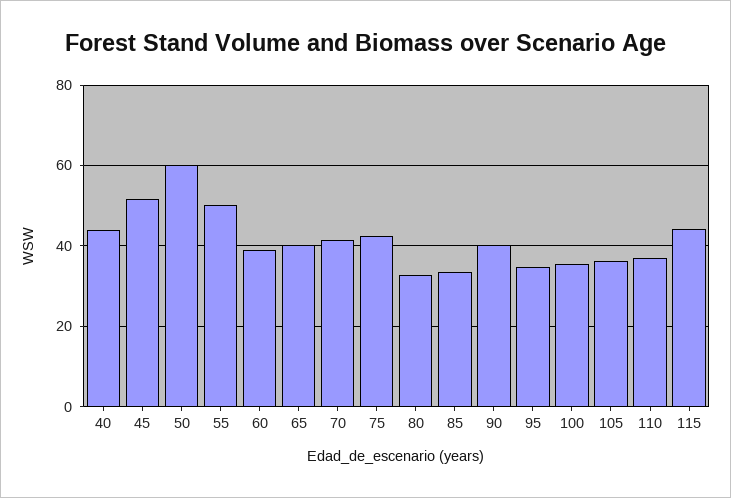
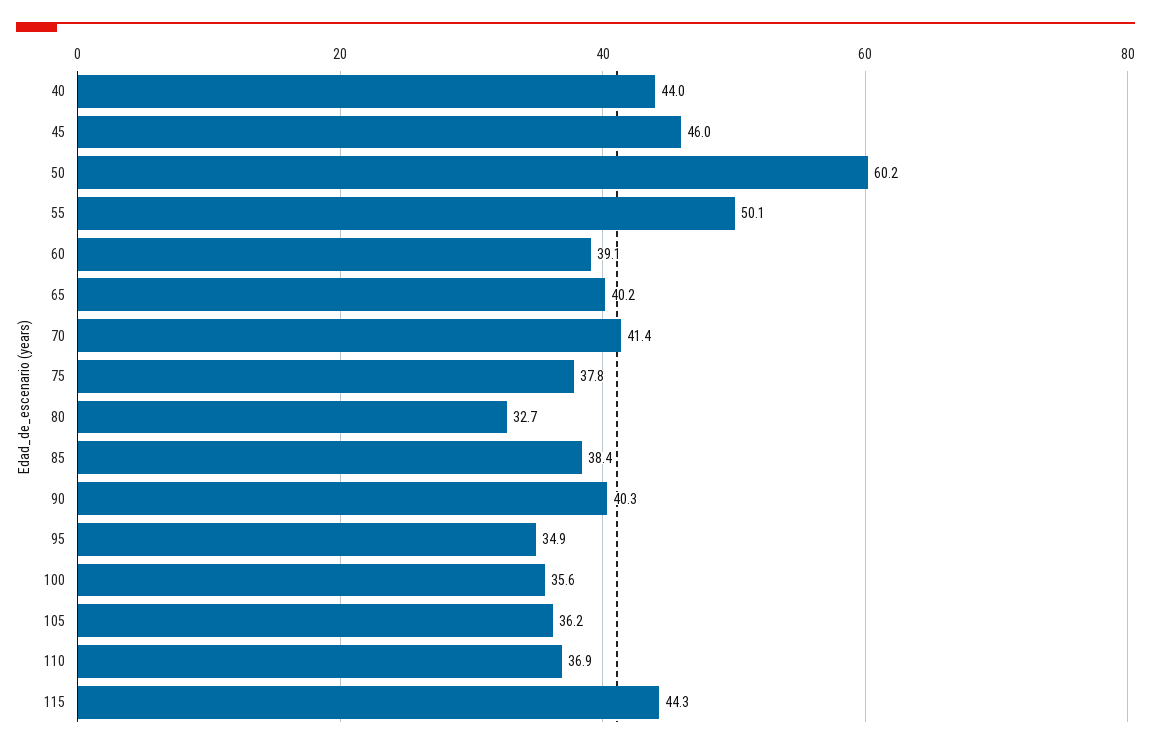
45: 52 -> 46
75: 42 -> 37.8
85: 34 -> 38.4

